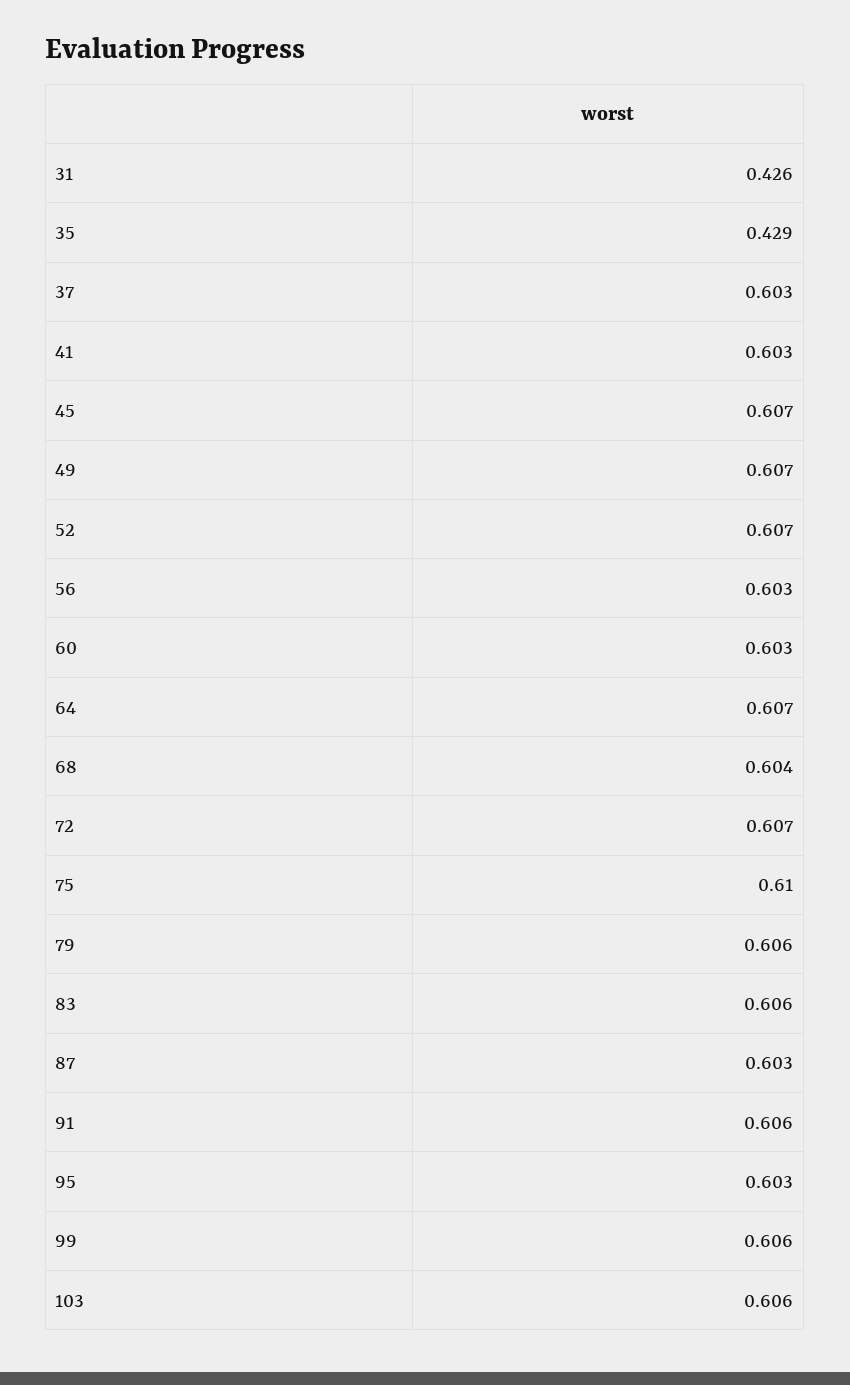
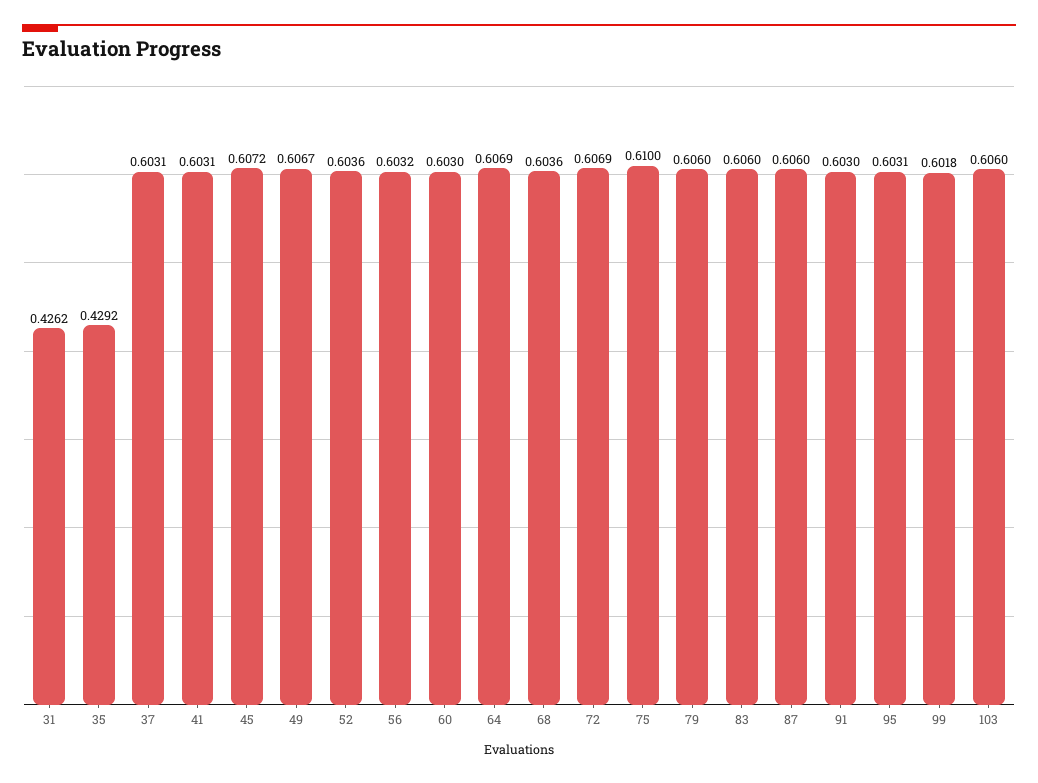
52: 0.607 -> 0.6036
87: 0.603 -> 0.606
91: 0.606 -> 0.603
99: 0.606 -> 0.6018

